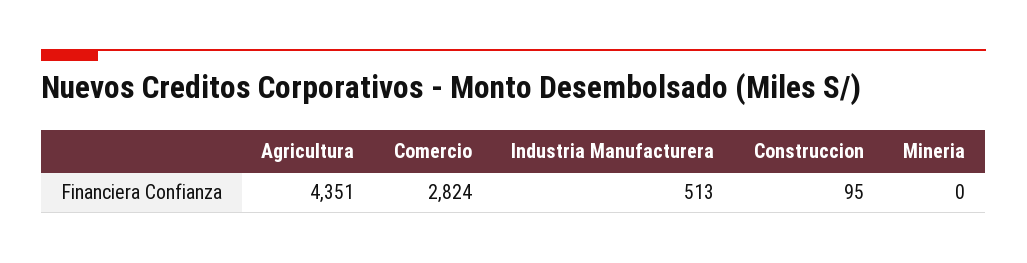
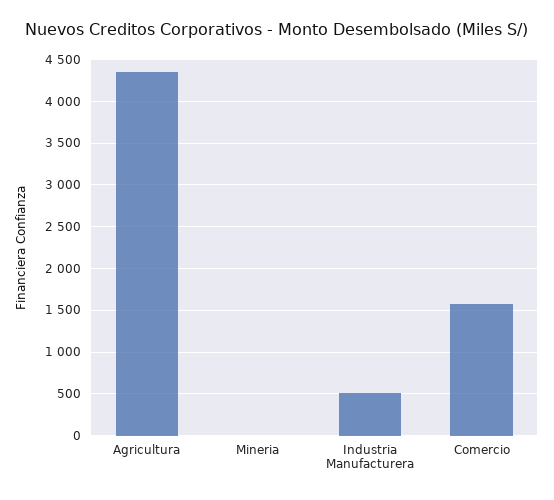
Comercio: 2824 -> 1600
Construccion: 95 -> none

